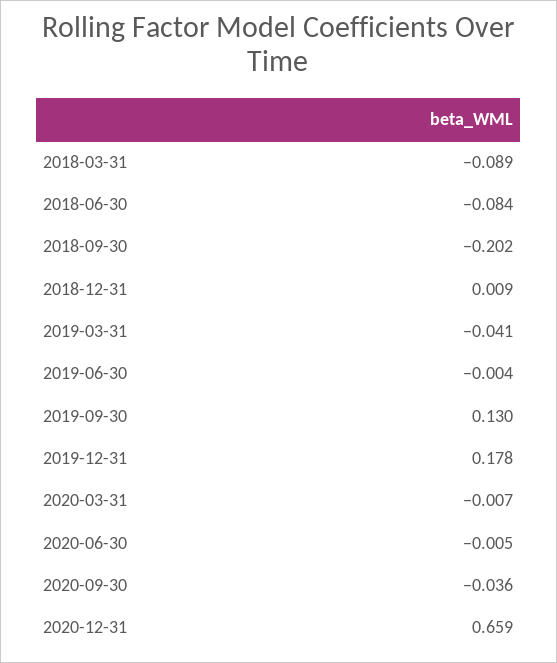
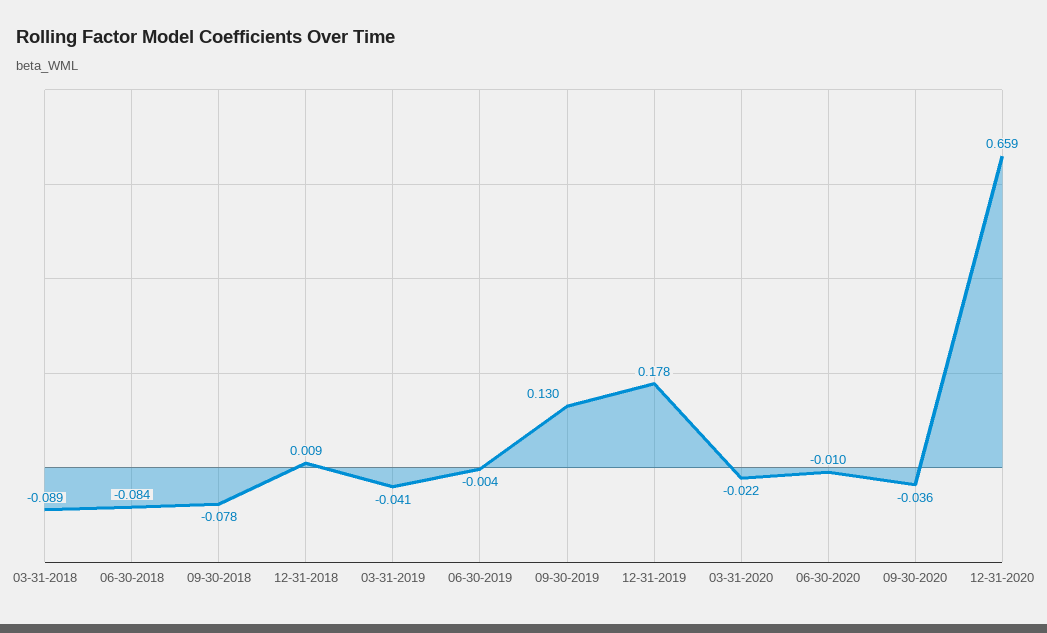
2018-09-30: -0.202 -> -0.078
2020-03-31: -0.007 -> -0.022
2020-06-30: -0.005 -> -0.01

